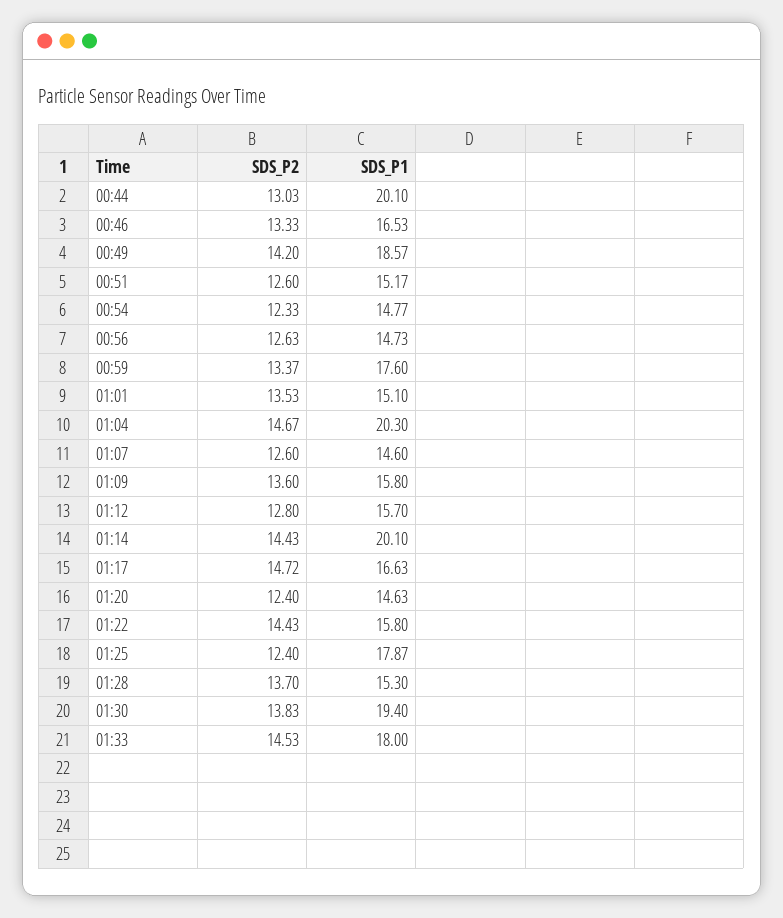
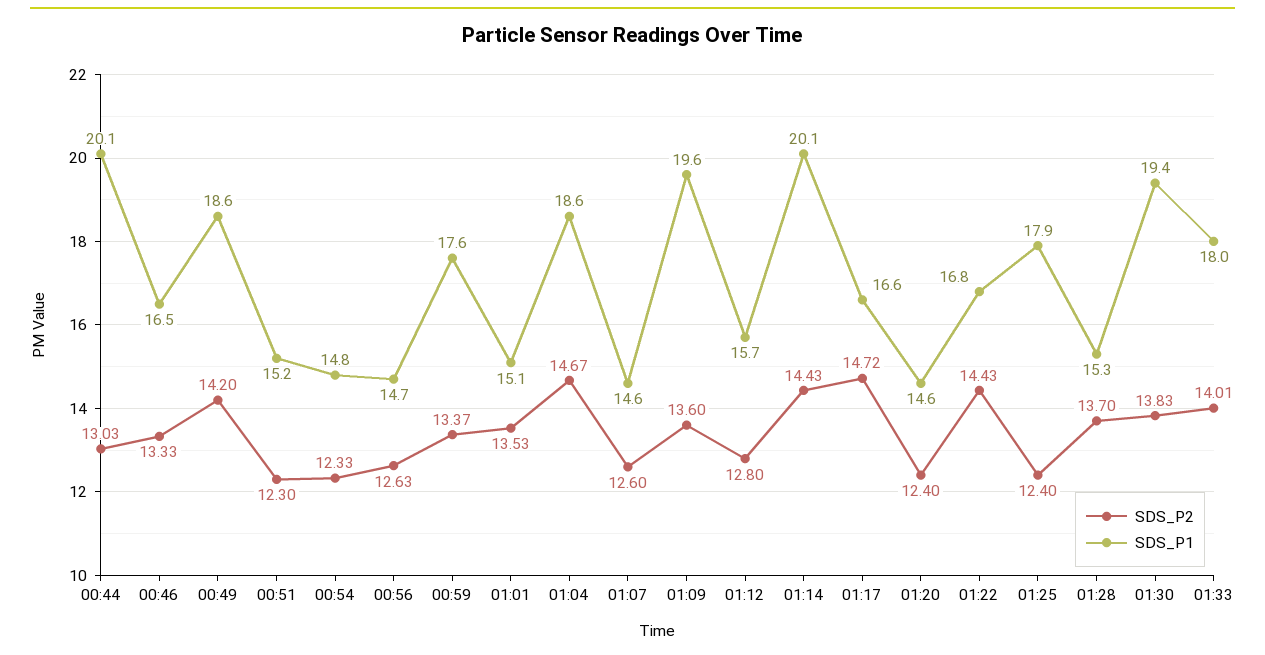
SDS_P2, 00:51: 12.6 -> 12.3
SDS_P1, 01:04: 20.3 -> 18.6
SDS_P1, 01:09: 15.8 -> 19.6
SDS_P1, 01:22: 15.8 -> 16.8
SDS_P2, 01:33: 14.53 -> 14.01

